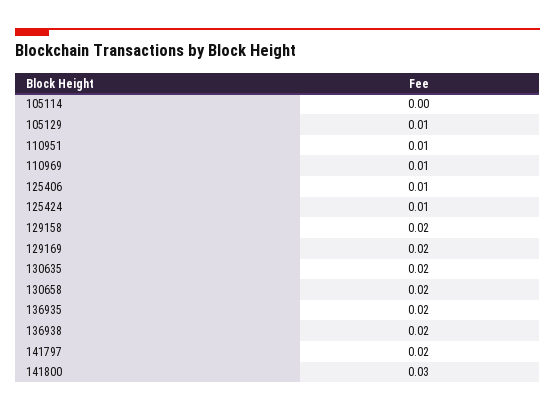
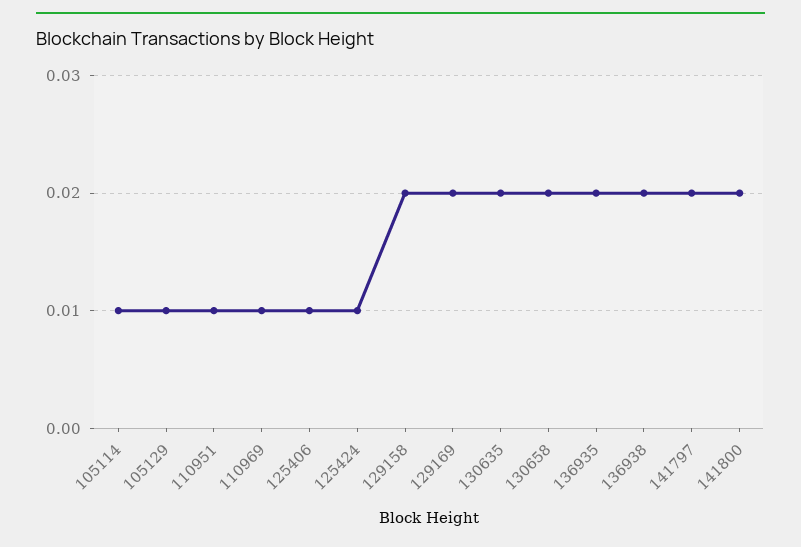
105114: 0 -> 0.01
141800: 0.03 -> 0.02

